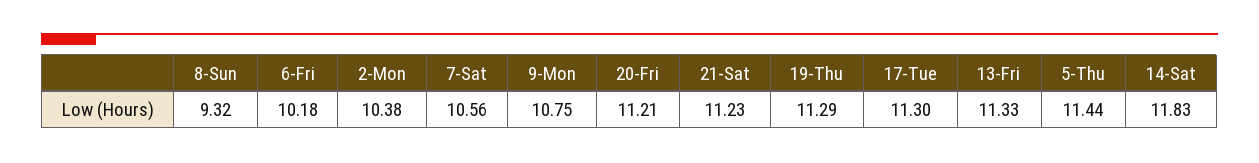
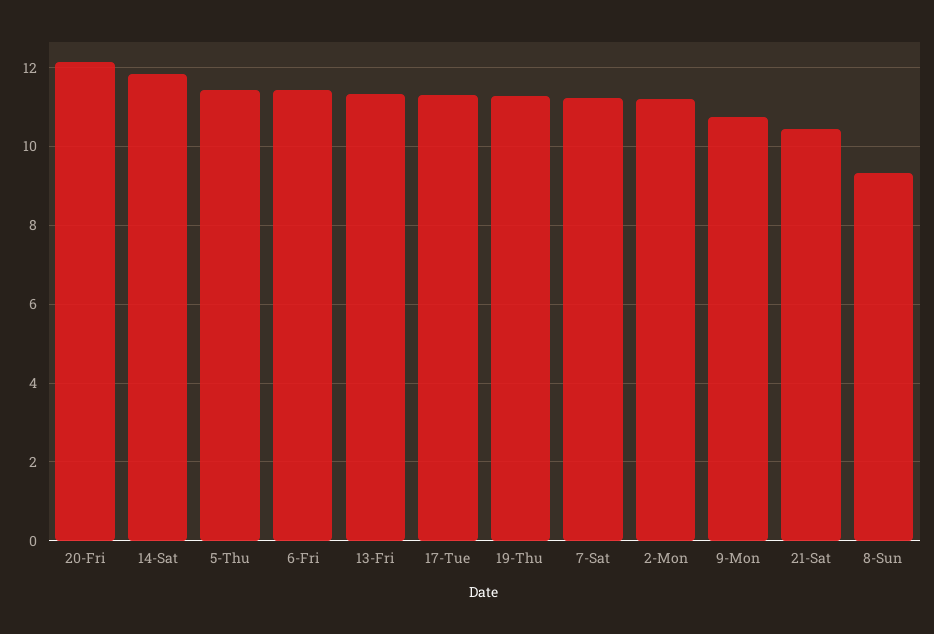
6-Fri: 10.18 -> 11.4
2-Mon: 10.38 -> 11.2
7-Sat: 10.56 -> 11.2
20-Fri: 11.21 -> 12.2
21-Sat: 11.23 -> 10.4

